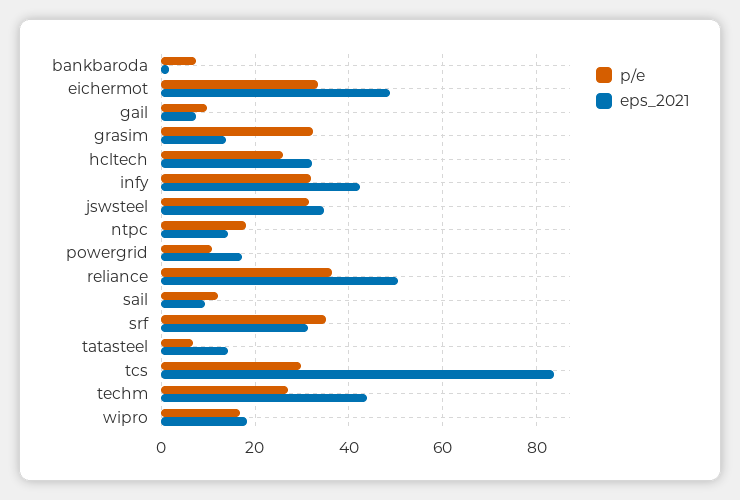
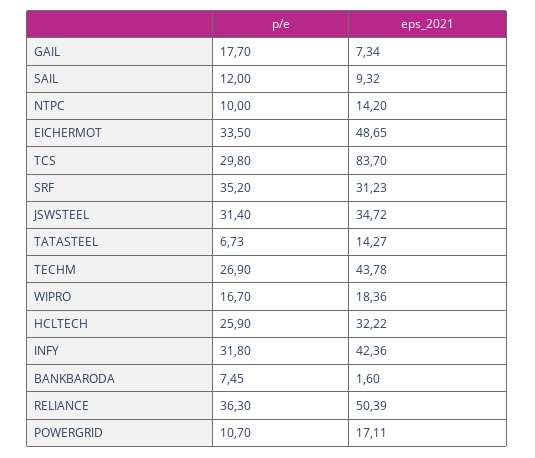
p/e, gail: 10 -> 17.7
p/e, grasim: 32 -> none
eps_2021, grasim: 14 -> none
p/e, ntpc: 18 -> 10

